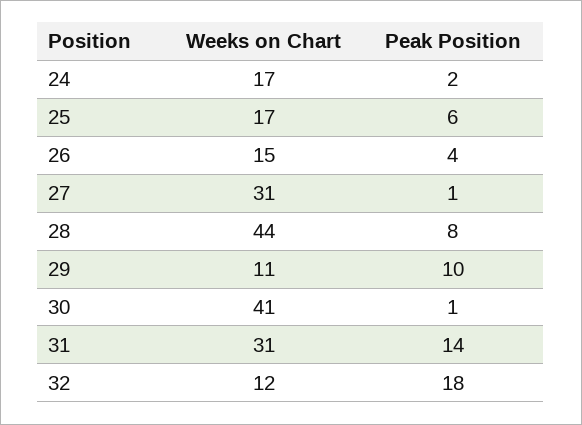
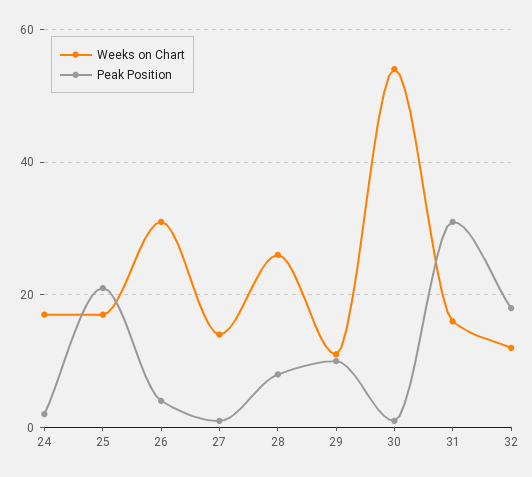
Peak Position, 25: 6 -> 20
Weeks on Chart, 26: 15 -> 30
Weeks on Chart, 27: 31 -> 15
Weeks on Chart, 28: 44 -> 25
Weeks on Chart, 30: 41 -> 55
Weeks on Chart, 31: 31 -> 15
Peak Position, 31: 14 -> 30

